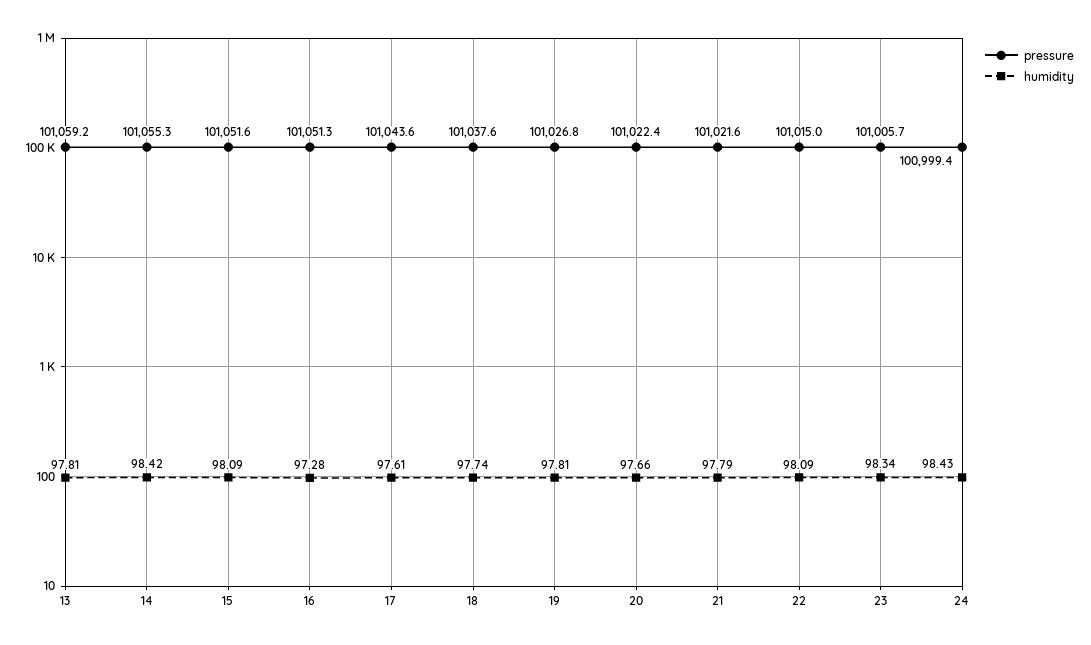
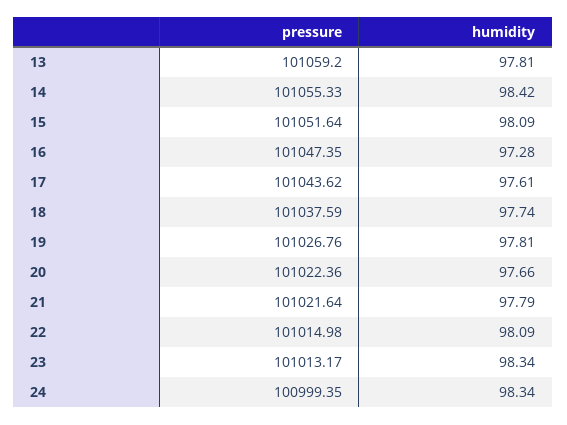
pressure, 16: 101051.3 -> 101047.35
pressure, 23: 101005.7 -> 101013.17
humidity, 24: 98.43 -> 98.34

